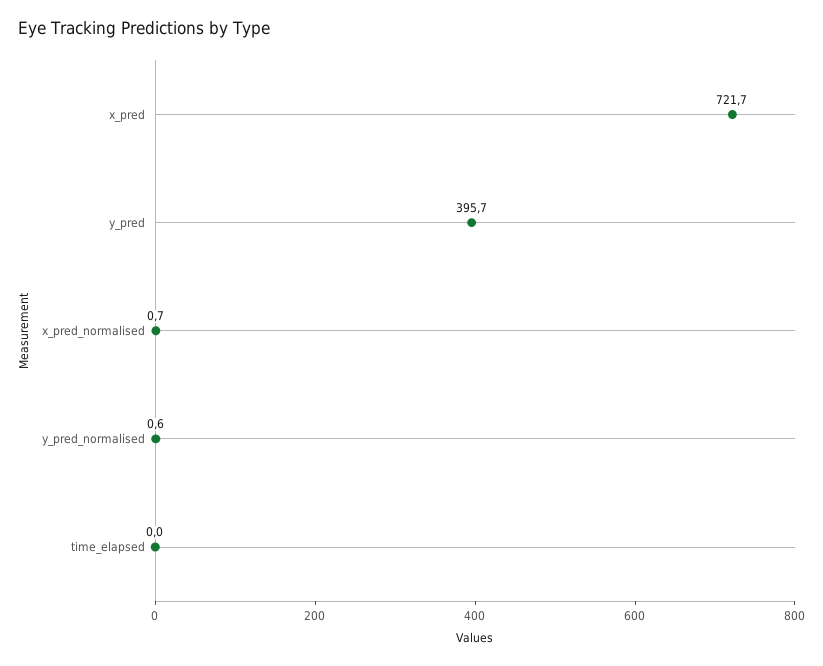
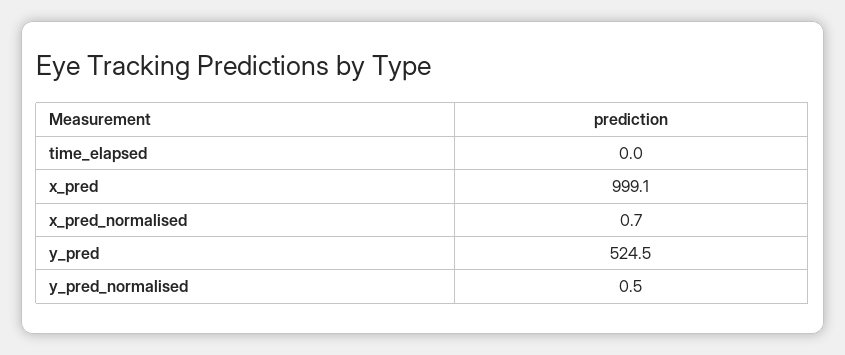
x_pred: 721.7 -> 999.1
y_pred: 395.7 -> 524.5
y_pred_normalised: 0.6 -> 0.5

